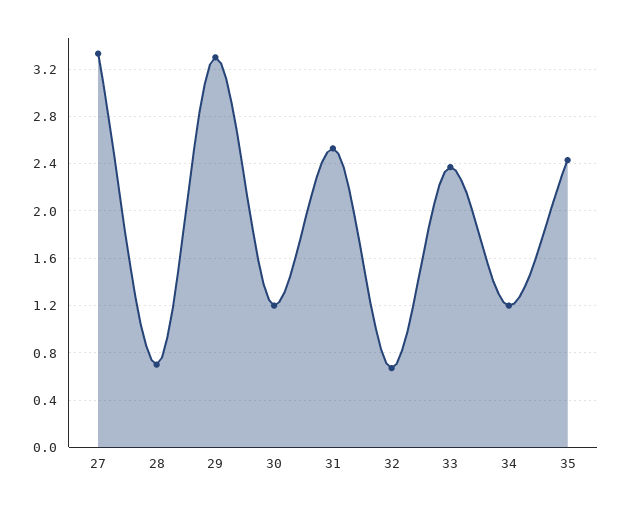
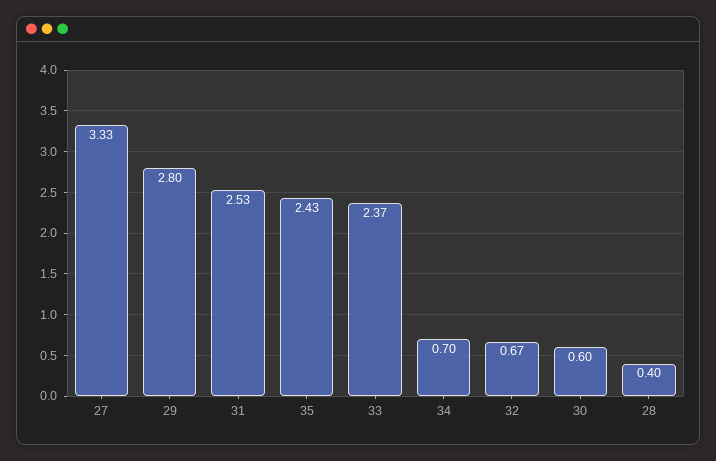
28: 0.7 -> 0.4
29: 3.3 -> 2.8
30: 1.2 -> 0.6
34: 1.2 -> 0.7

